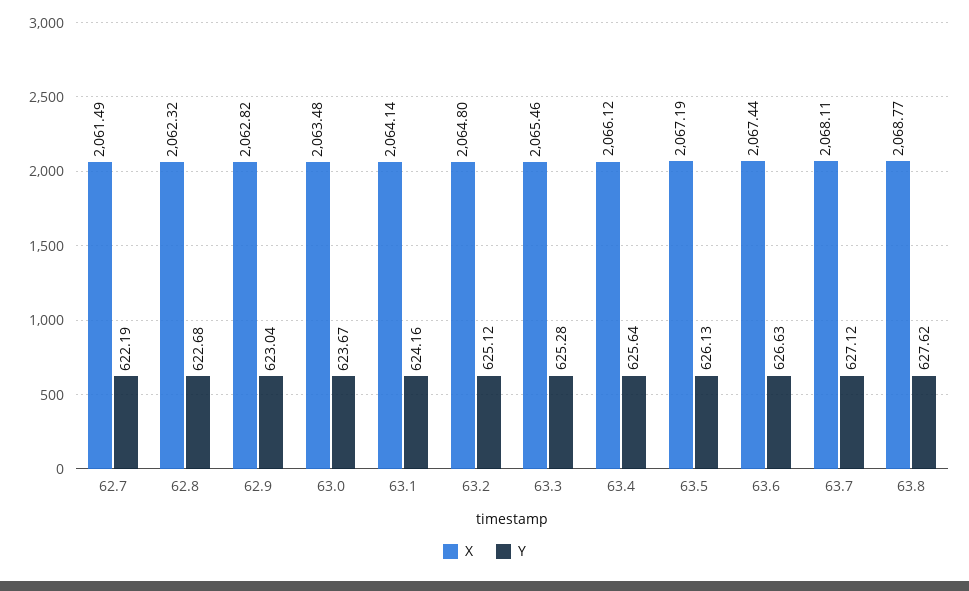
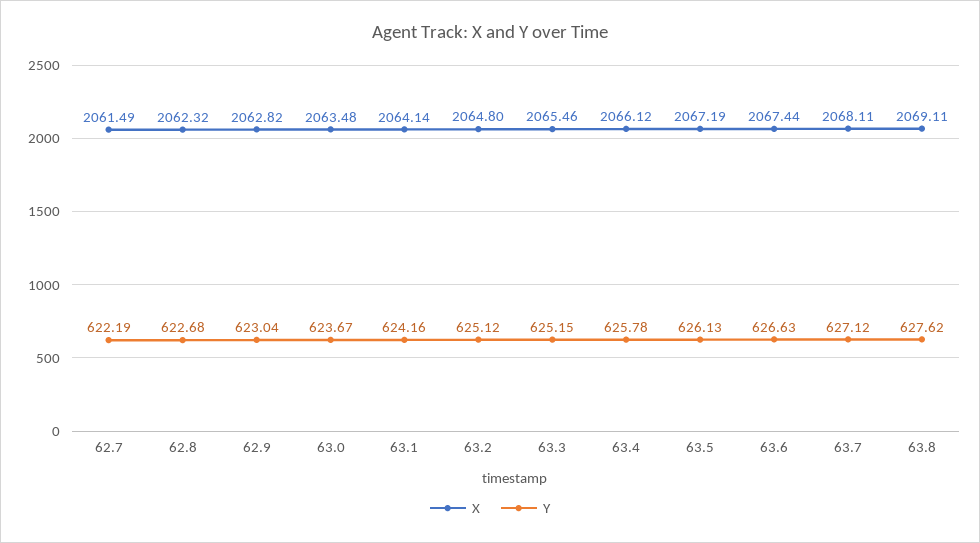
Y, 63.3: 625.28 -> 625.15
Y, 63.4: 625.64 -> 625.78
X, 63.8: 2068.77 -> 2069.11

